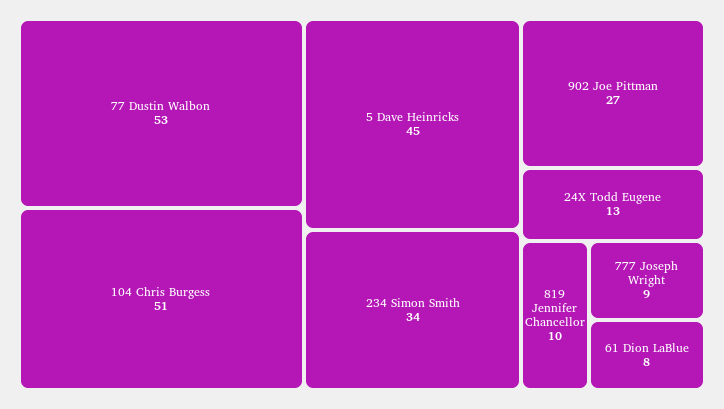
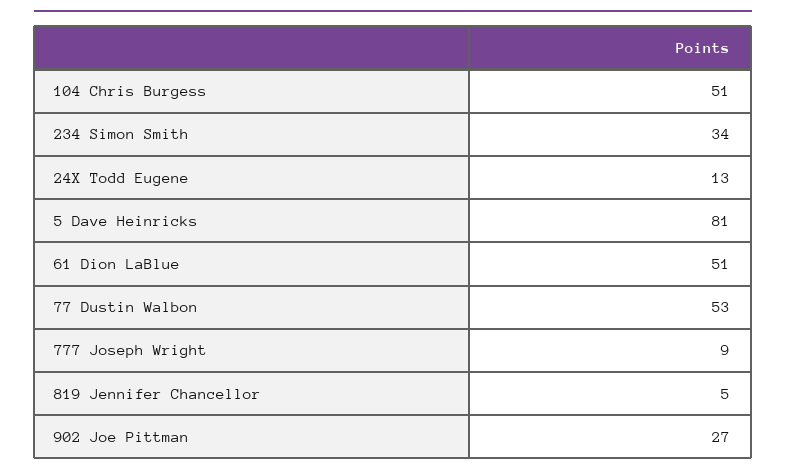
5 Dave Heinricks: 45 -> 81
819 Jennifer Chancellor: 10 -> 5
61 Dion LaBlue: 8 -> 51

